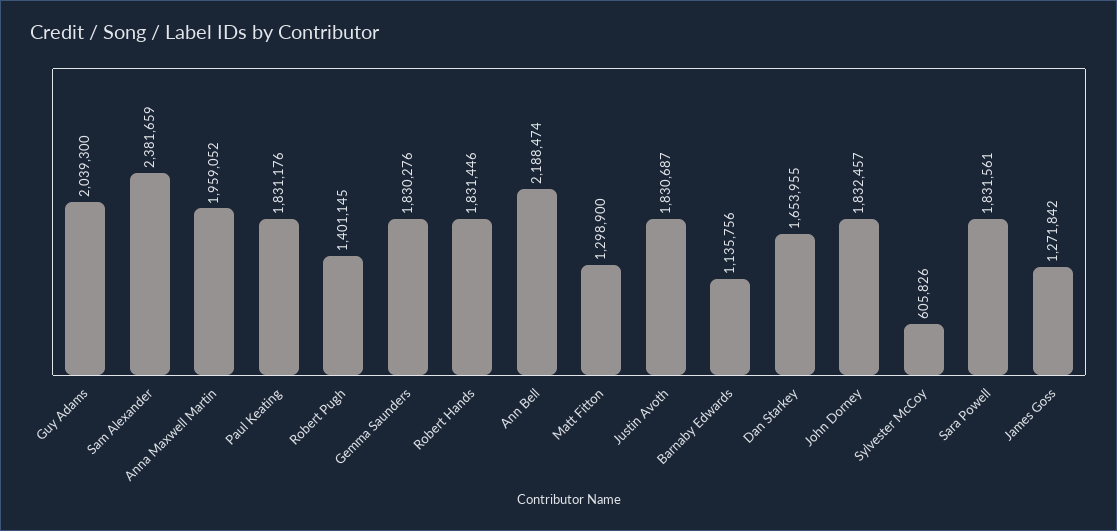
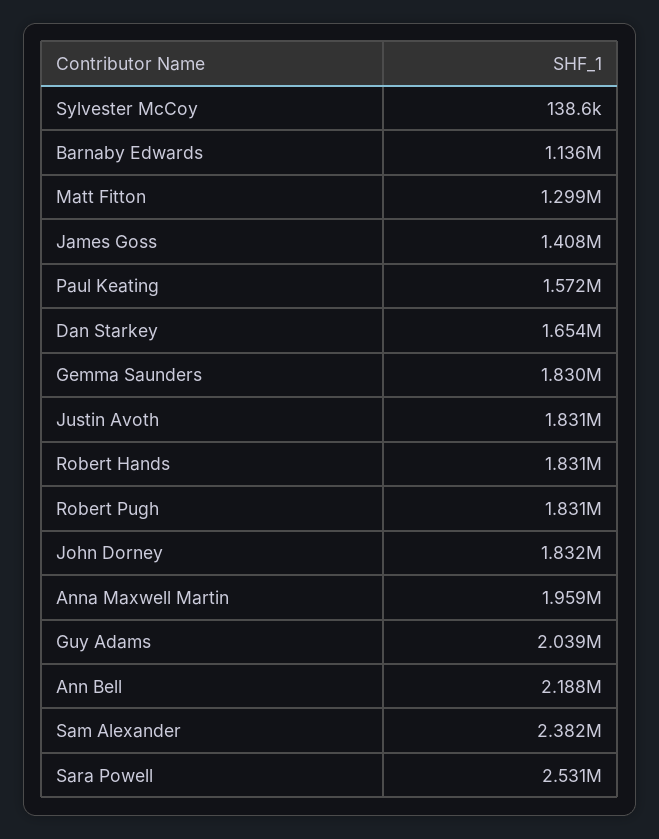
Paul Keating: 1831176 -> 1572000
Robert Pugh: 1401145 -> 1831000
Sylvester McCoy: 605826 -> 138600
Sara Powell: 1831561 -> 2531000
James Goss: 1271842 -> 1408000

